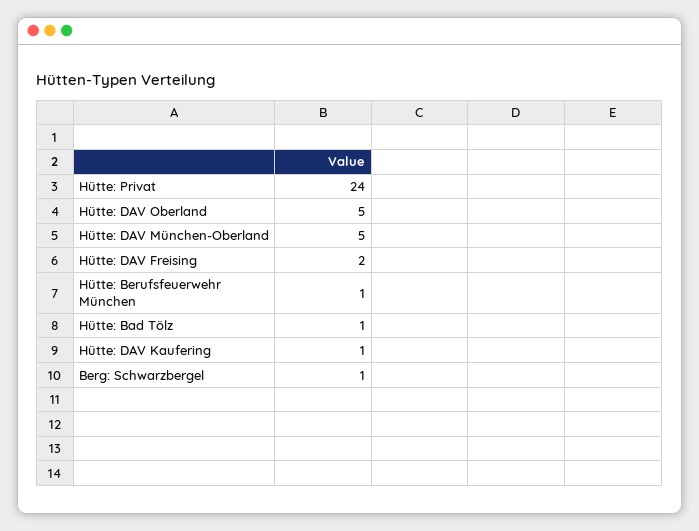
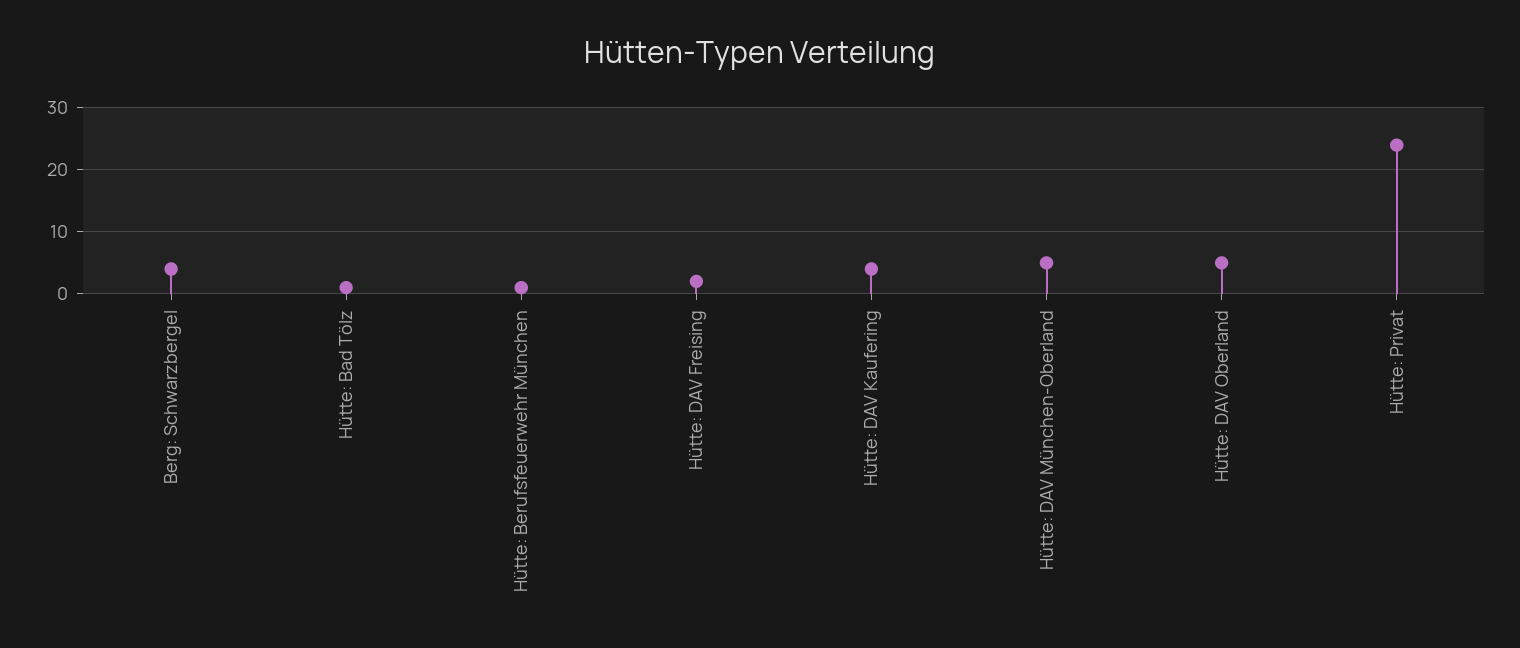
Hütte: DAV Kaufering: 1 -> 4
Berg: Schwarzbergel: 1 -> 4

